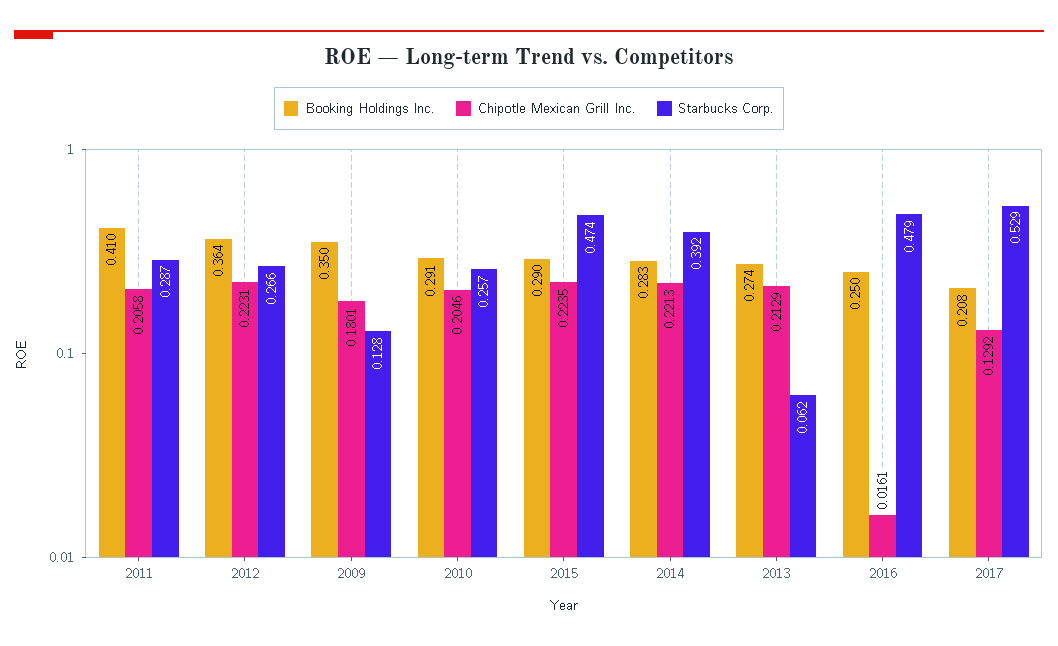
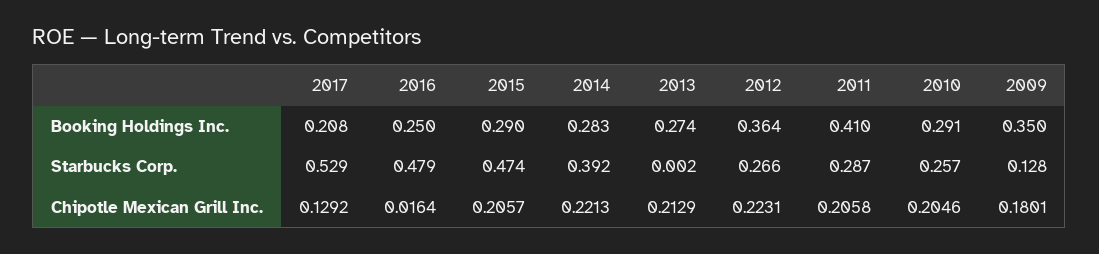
Chipotle Mexican Grill Inc., 2015: 0.2235 -> 0.2057
Starbucks Corp., 2013: 0.062 -> 0.002
Chipotle Mexican Grill Inc., 2016: 0.0161 -> 0.0164

